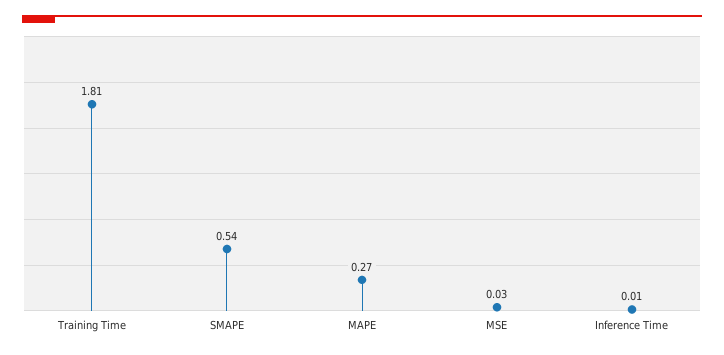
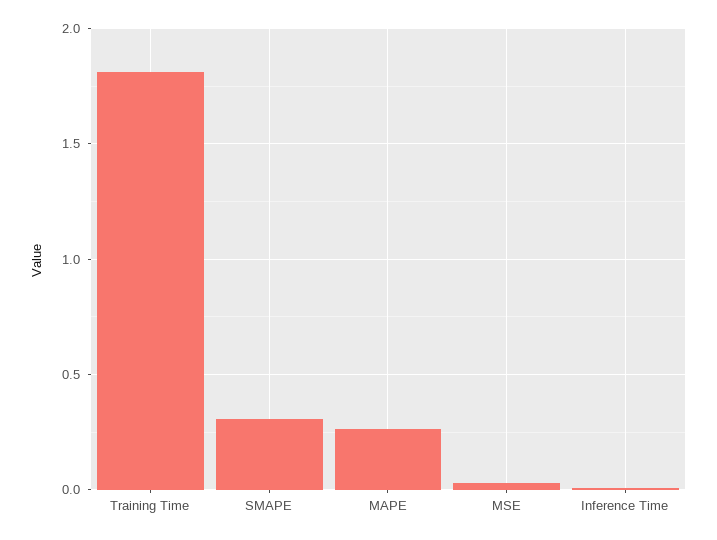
SMAPE: 0.54 -> 0.3

